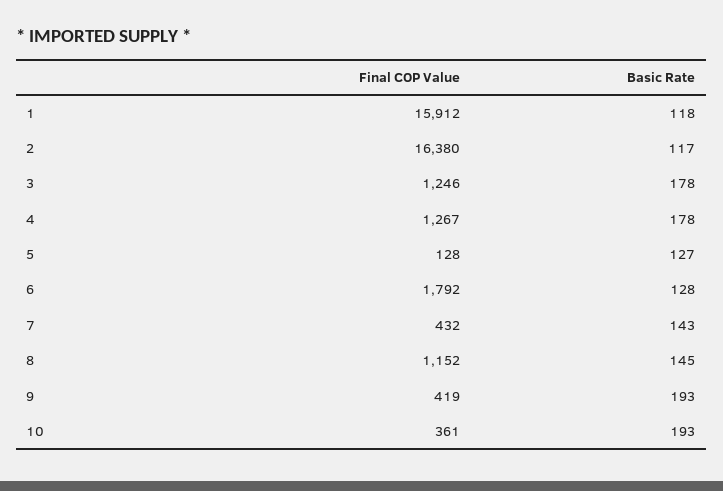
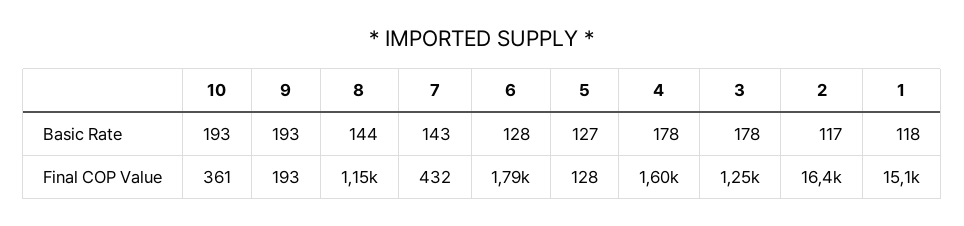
Final COP Value, 1: 15912 -> 15100
Final COP Value, 4: 1267 -> 1600
Basic Rate, 8: 145 -> 144
Final COP Value, 9: 419 -> 193

